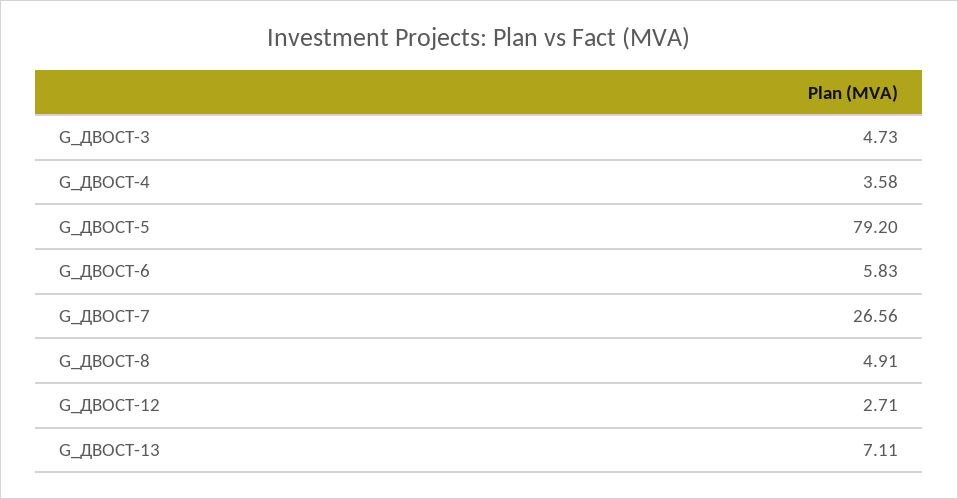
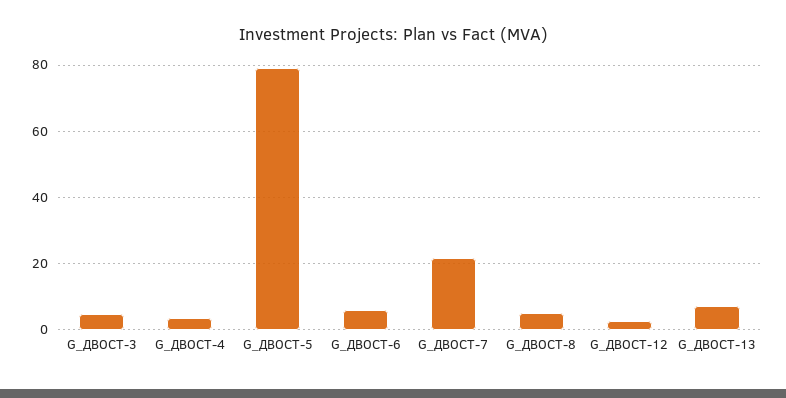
G_ДВОСТ-7: 26.56 -> 22

